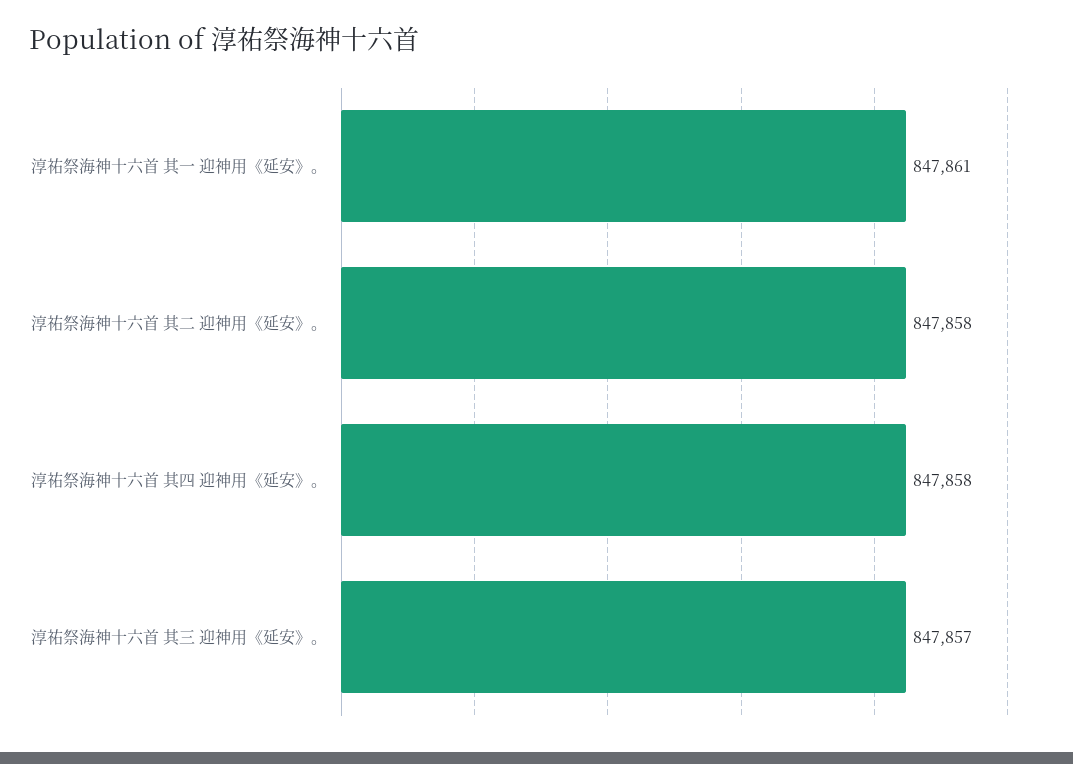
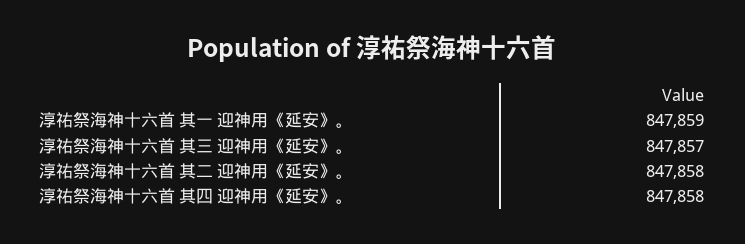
淳祐祭海神十六首 其一 迎神用《延安》。: 847861 -> 847859

